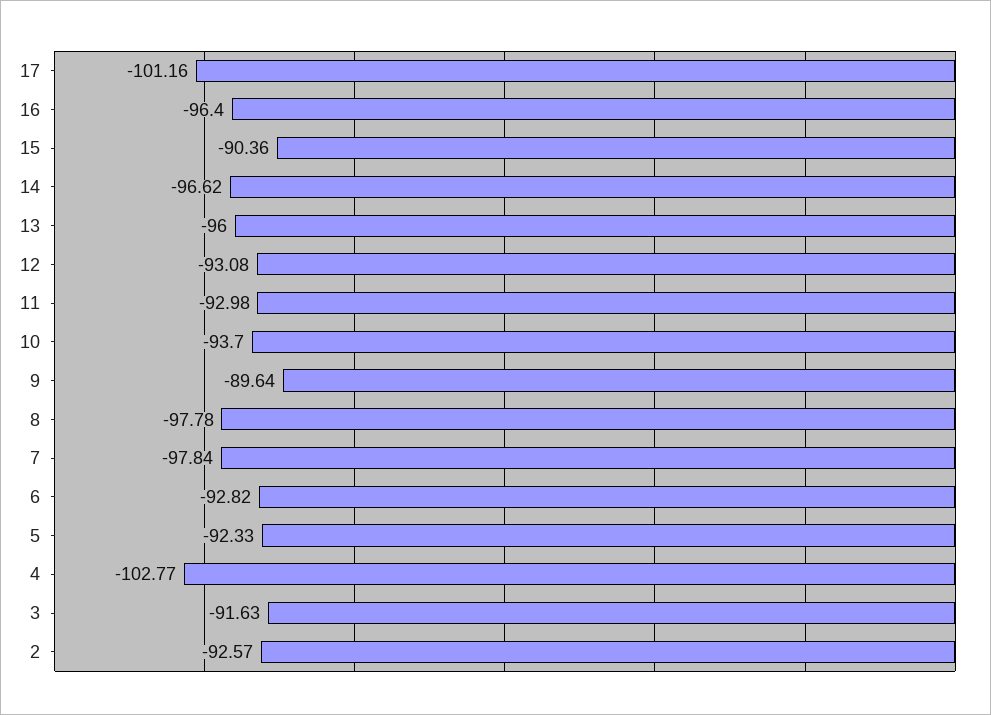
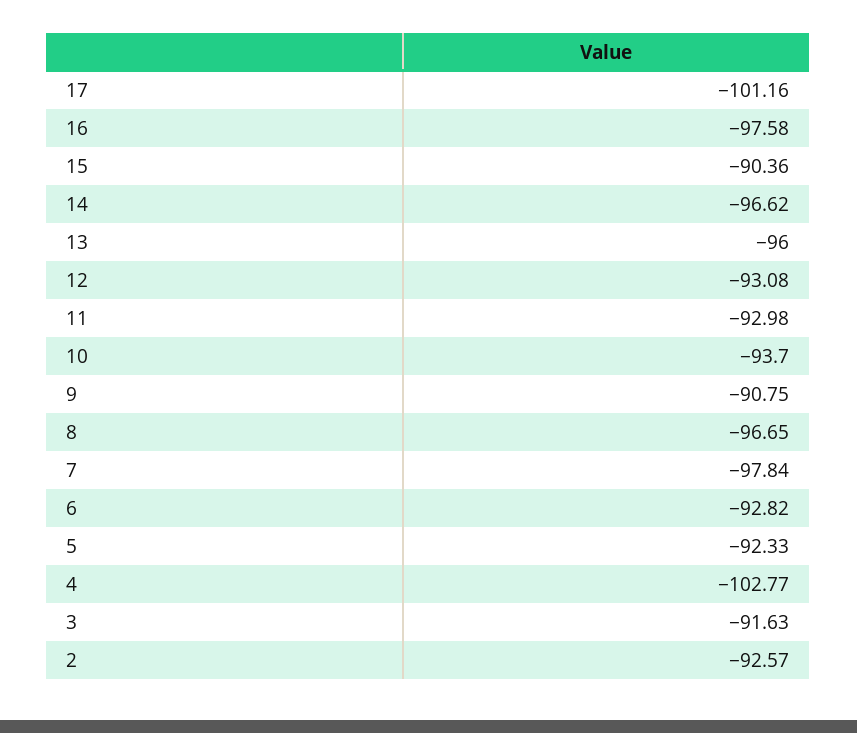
16: -96.4 -> -97.58
9: -89.64 -> -90.75
8: -97.78 -> -96.65

